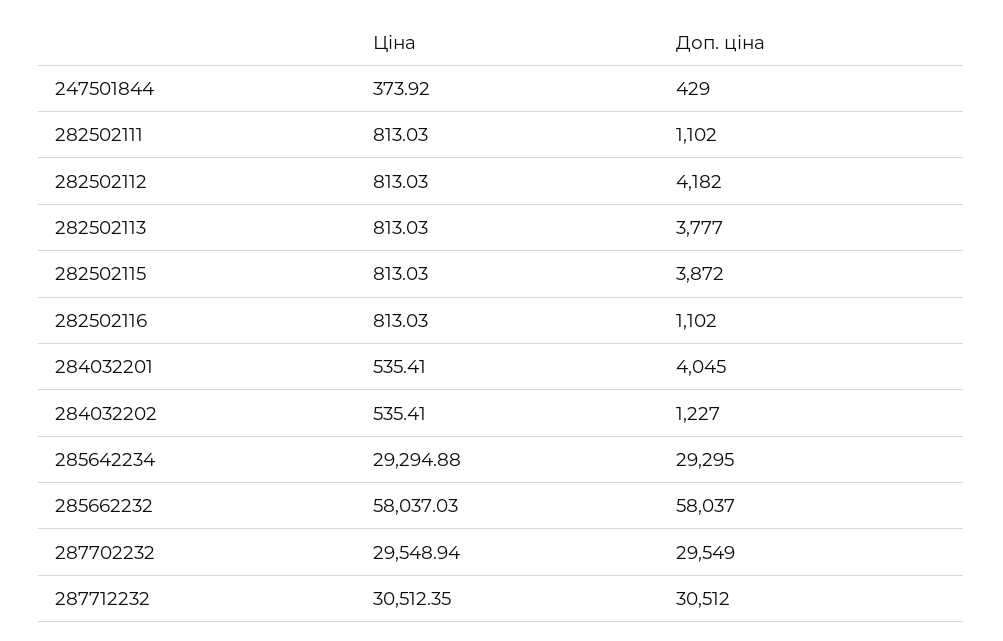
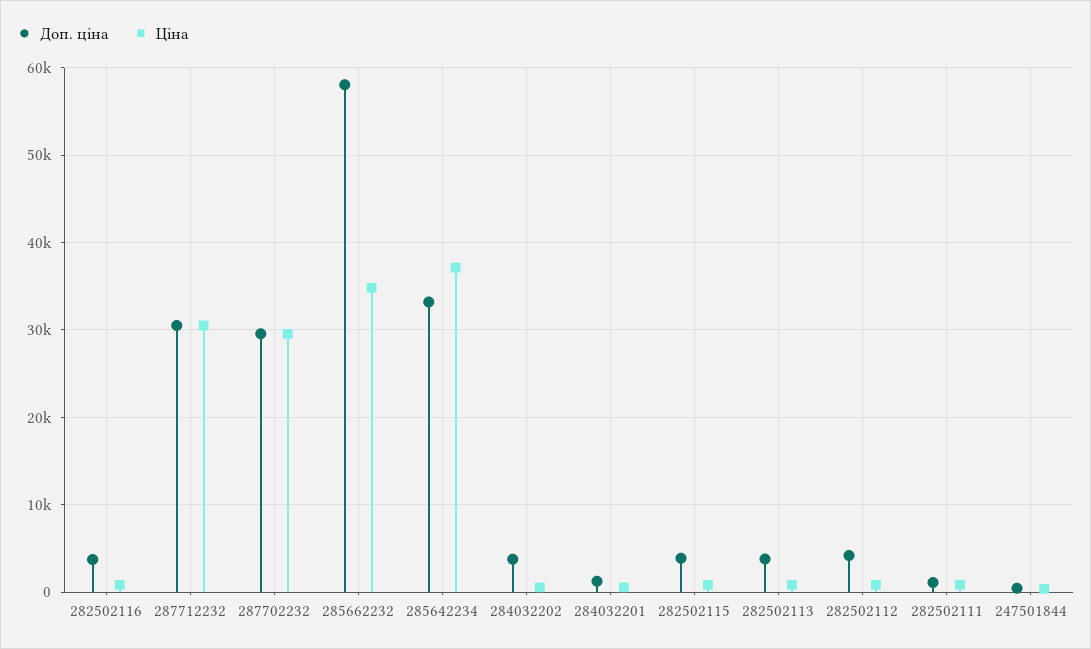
Доп. ціна, 282502116: 1102 -> 4000
Доп. ціна, 284032201: 4045 -> 1000
Доп. ціна, 284032202: 1227 -> 4000
Ціна, 285642234: 29294.88 -> 37000
Доп. ціна, 285642234: 29295 -> 33000
Ціна, 285662232: 58037.03 -> 35000

